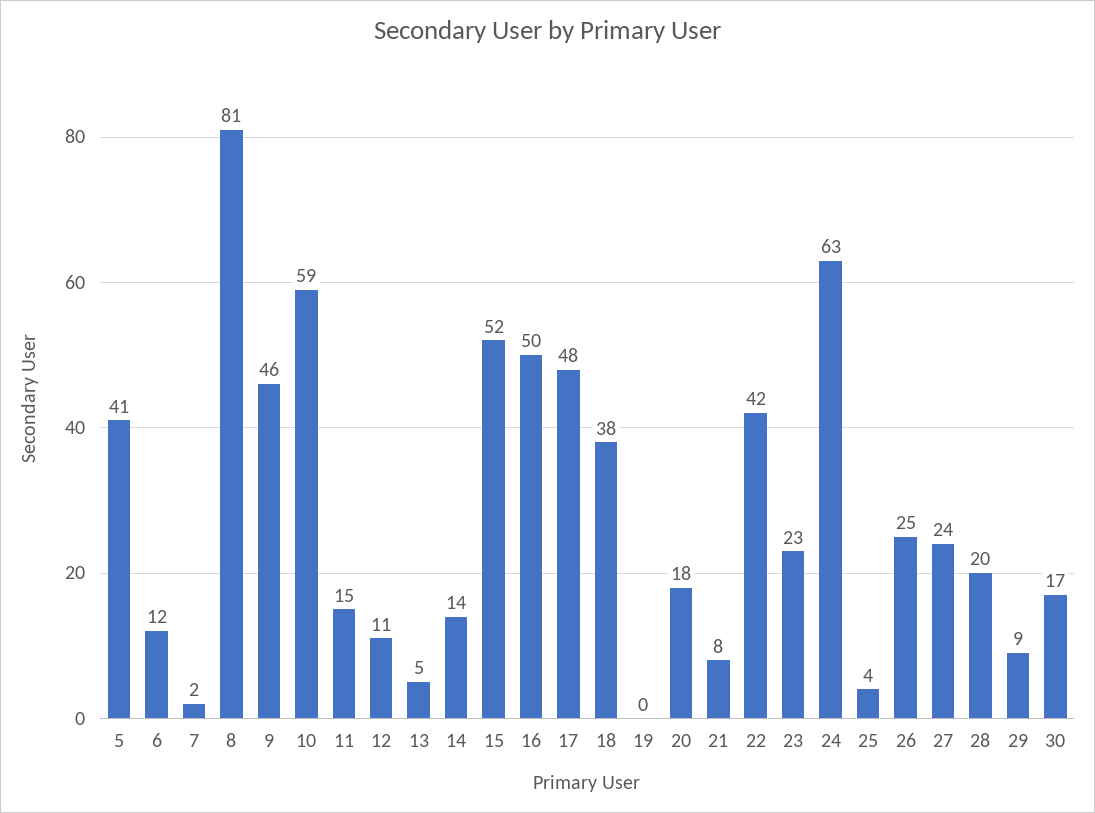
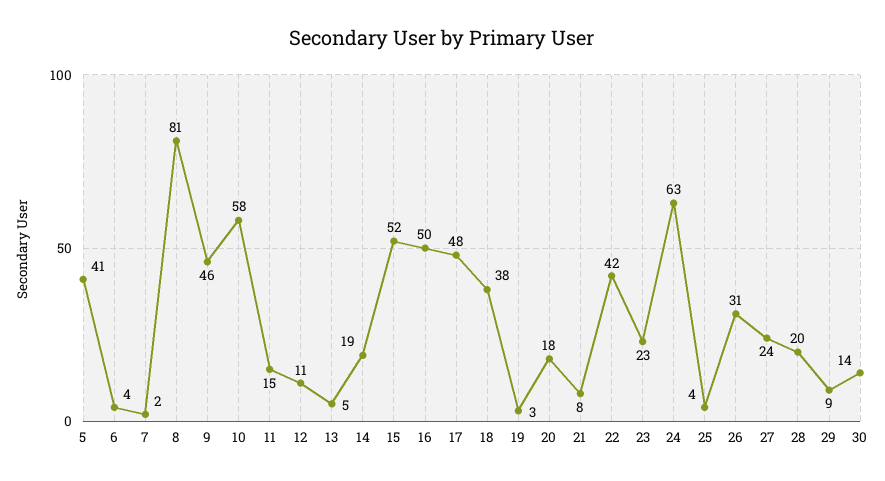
6: 12 -> 4
10: 59 -> 58
14: 14 -> 19
19: 0 -> 3
26: 25 -> 31
30: 17 -> 14

